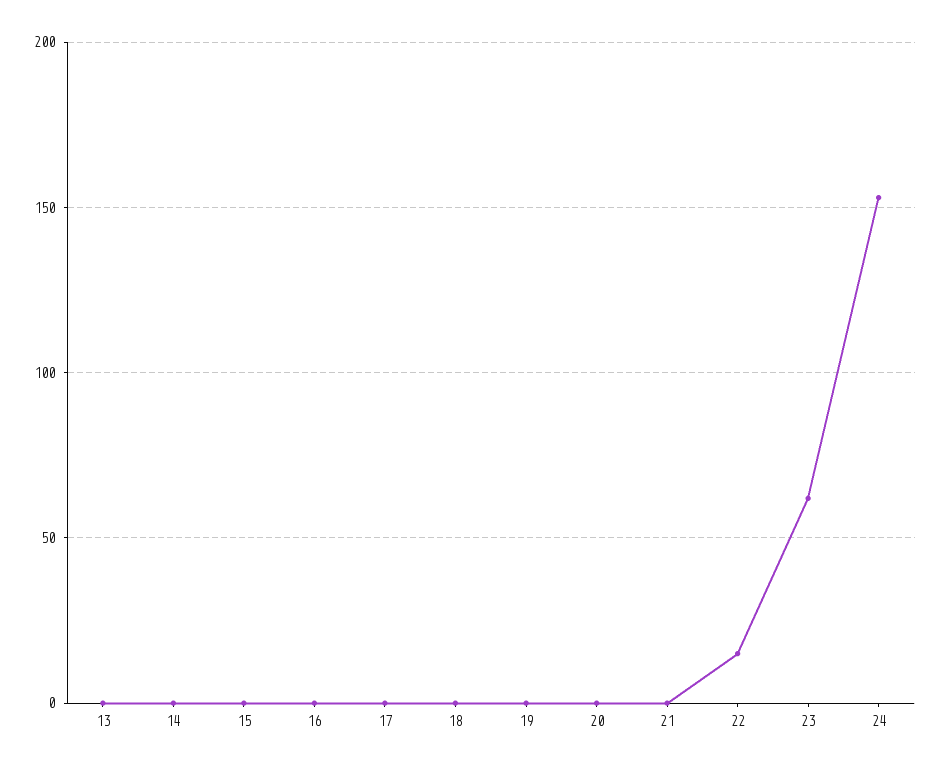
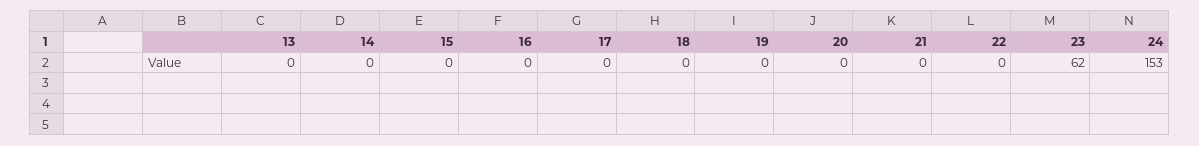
22: 15 -> 0

